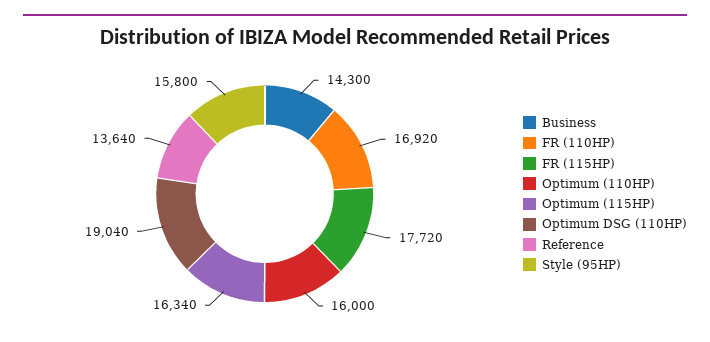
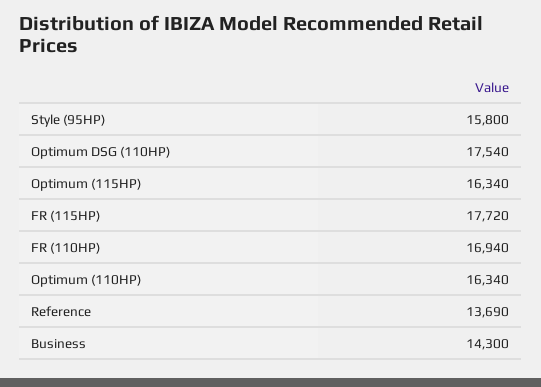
FR (110HP): 16920 -> 16940
Optimum (110HP): 16000 -> 16340
Optimum DSG (110HP): 19040 -> 17540
Reference: 13640 -> 13690

